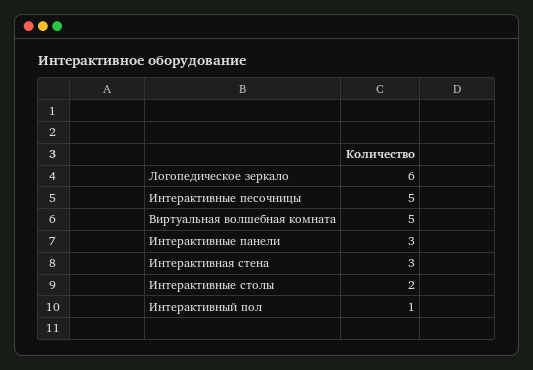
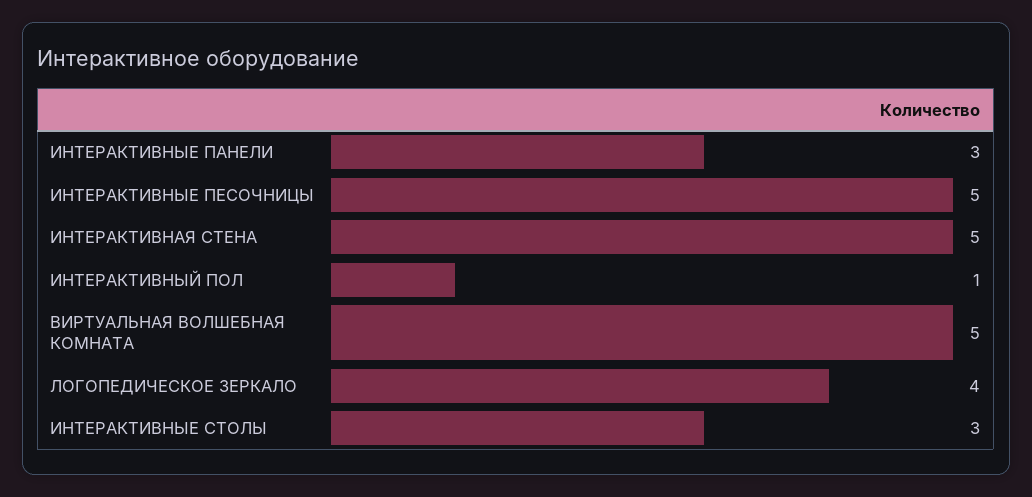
Логопедическое зеркало: 6 -> 4
Интерактивная стена: 3 -> 5
Интерактивные столы: 2 -> 3

